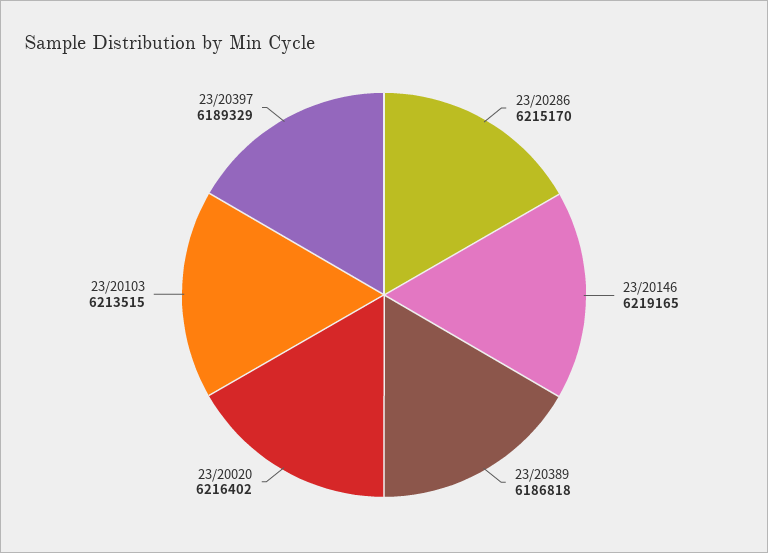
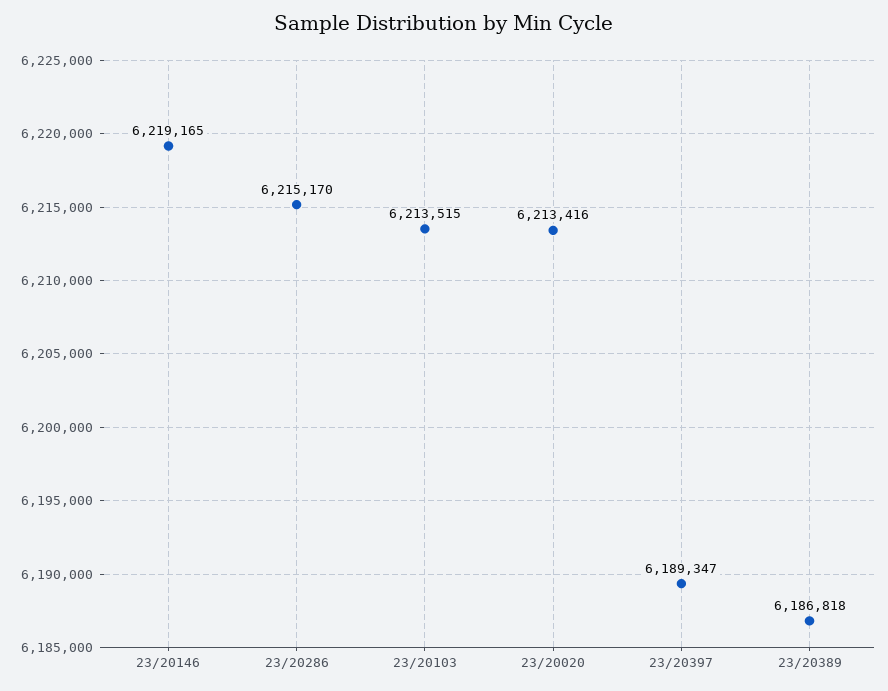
23/20020: 6216402 -> 6213416
23/20397: 6189329 -> 6189347

